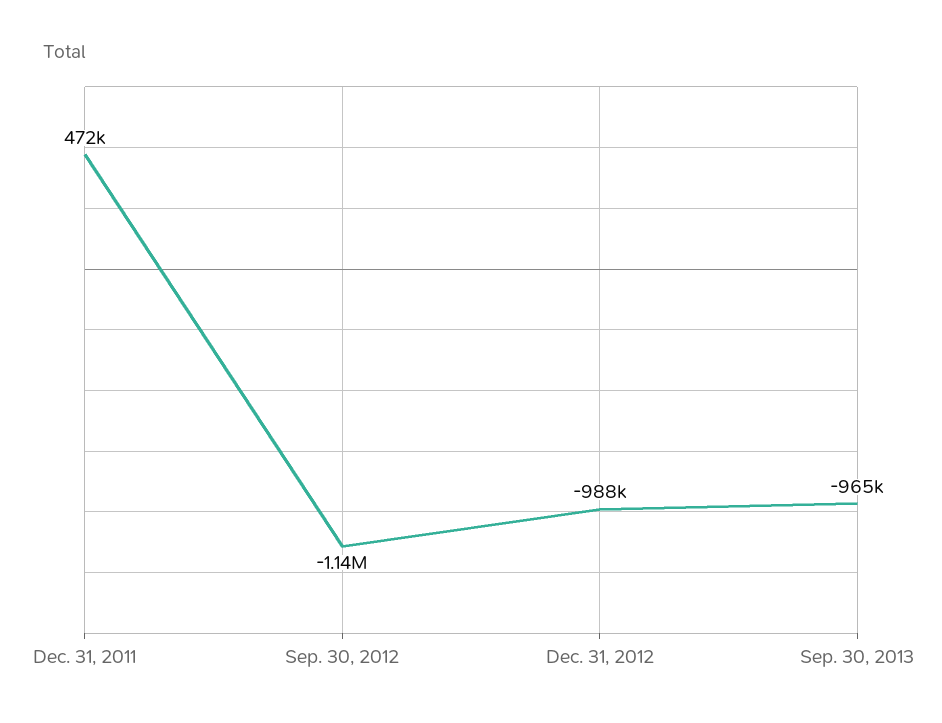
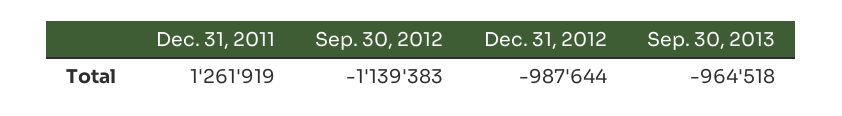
Dec. 31, 2011: 472000 -> 1261919

